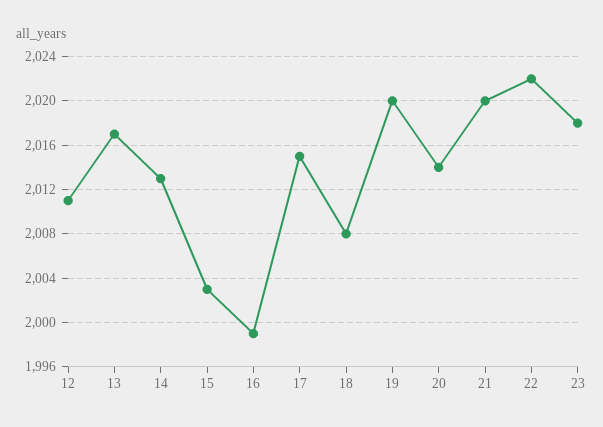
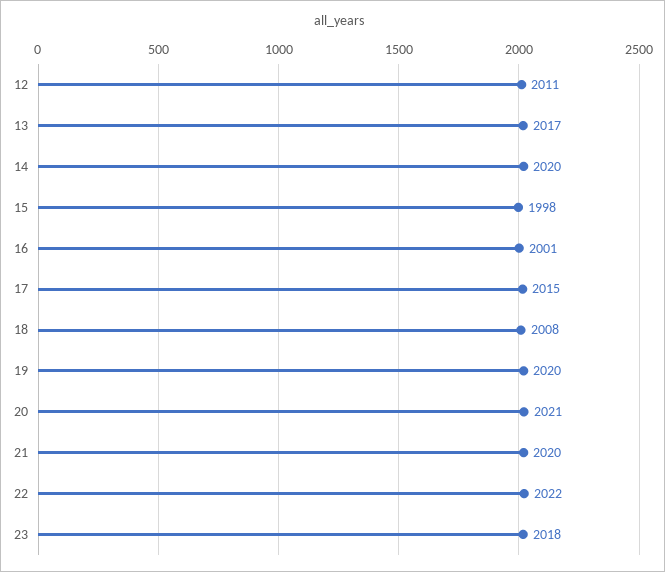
14: 2013 -> 2020
15: 2003 -> 1998
16: 1999 -> 2001
20: 2014 -> 2021

